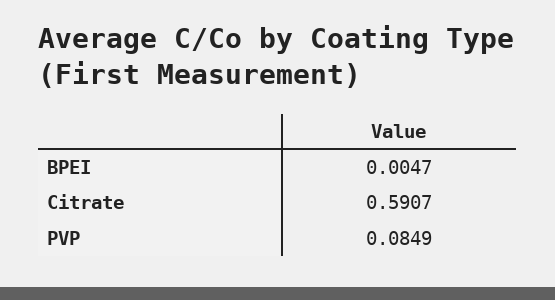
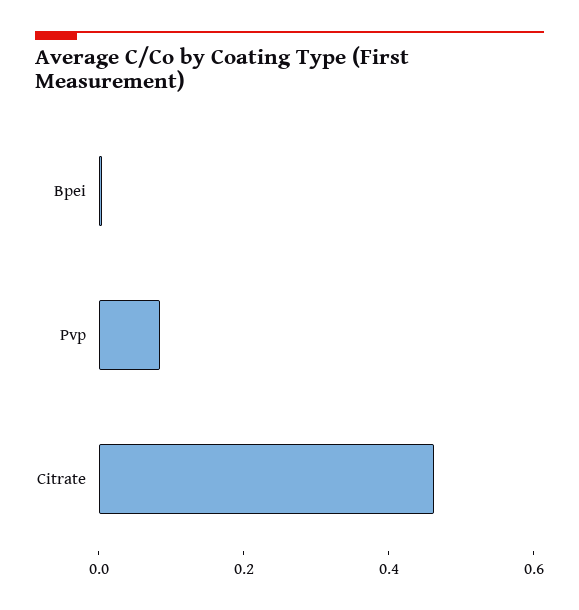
Citrate: 0.5907 -> 0.45

